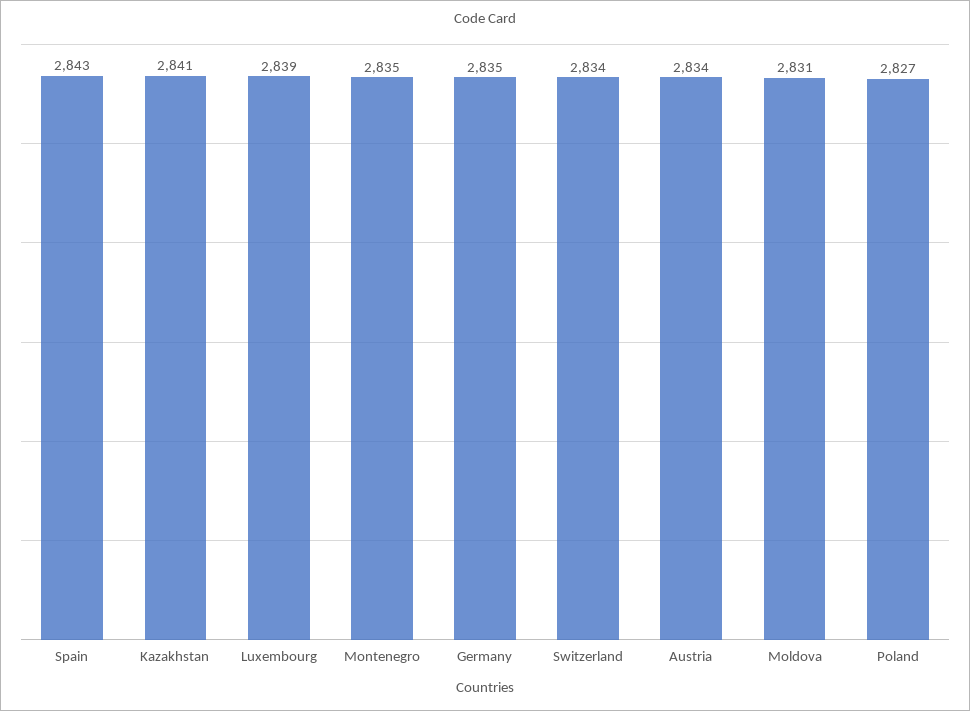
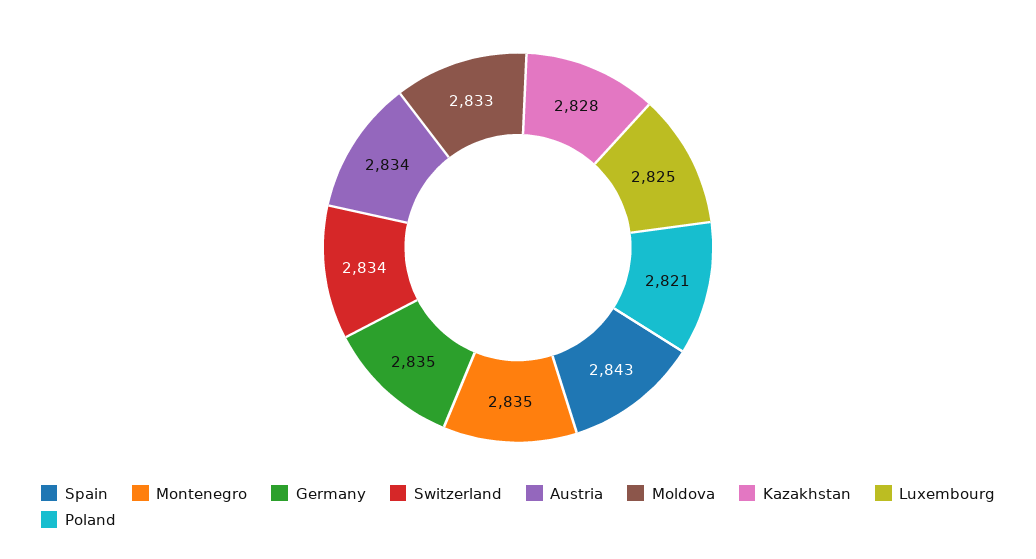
Kazakhstan: 2841 -> 2828
Luxembourg: 2839 -> 2825
Moldova: 2831 -> 2833
Poland: 2827 -> 2821

